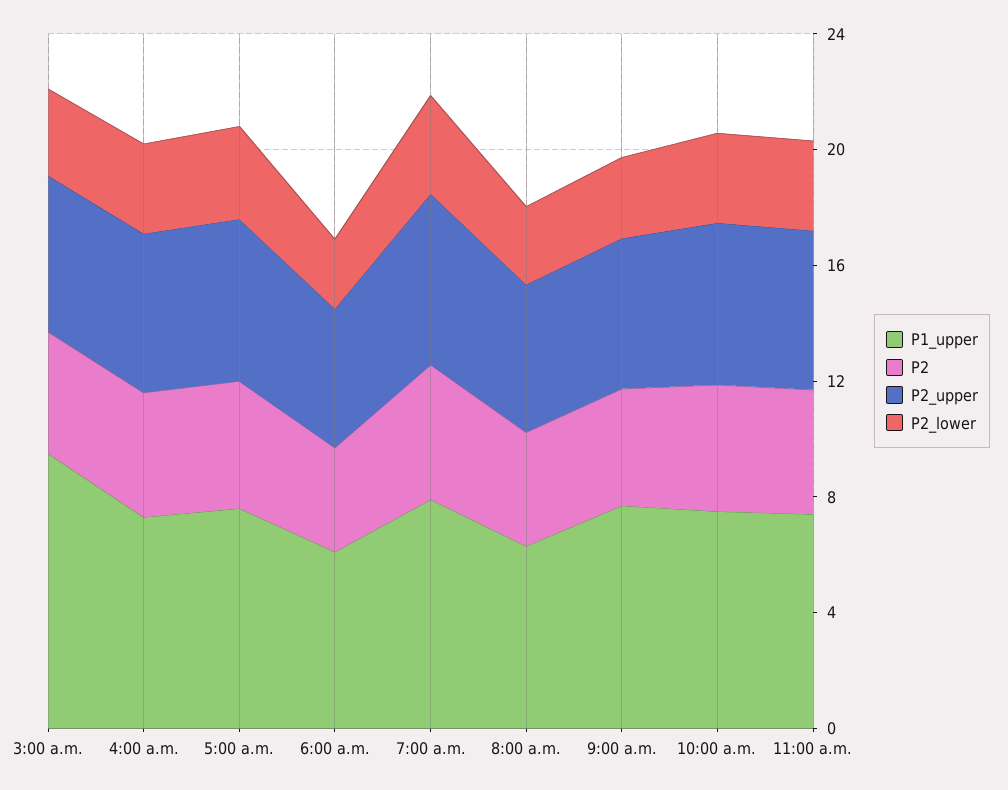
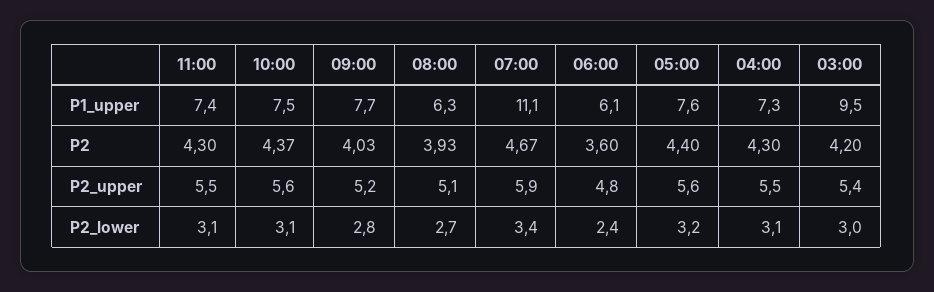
P1_upper, 7:00 a.m.: 8 -> 11.1

